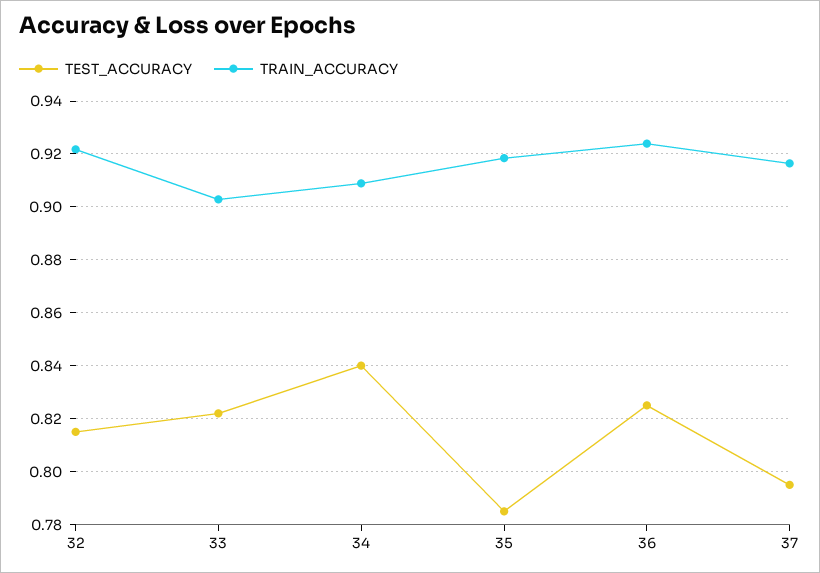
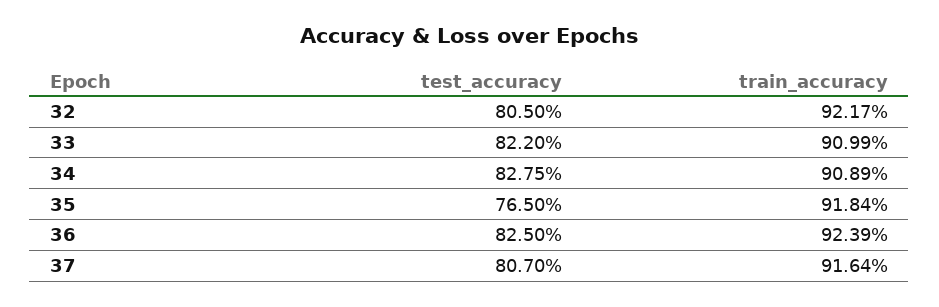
TEST_ACCURACY, 32: 0.815 -> 0.805
TRAIN_ACCURACY, 33: 0.9025 -> 0.9099
TEST_ACCURACY, 34: 0.84 -> 0.8275
TEST_ACCURACY, 35: 0.785 -> 0.765
TEST_ACCURACY, 37: 0.795 -> 0.807

